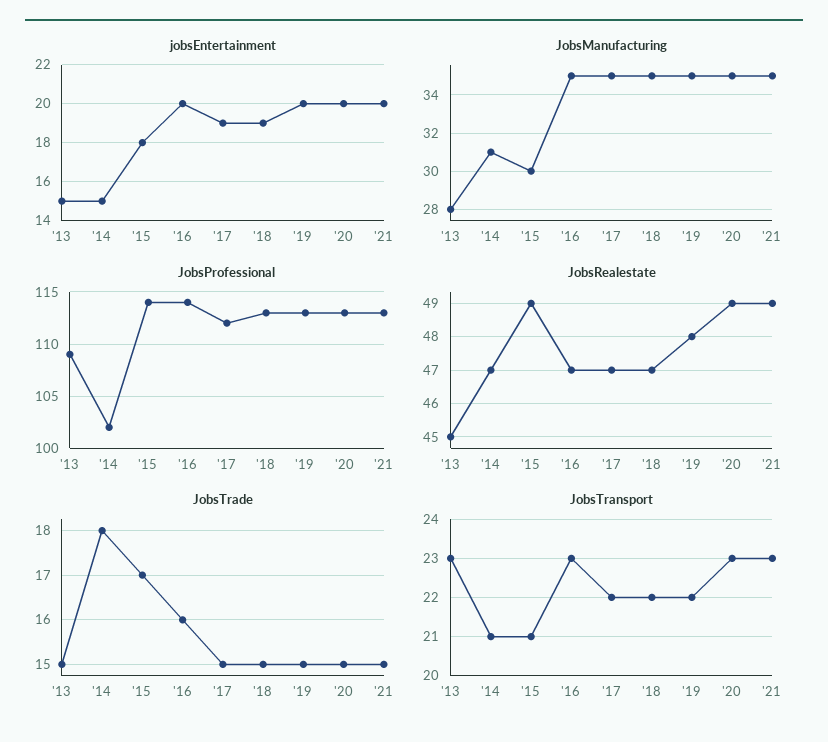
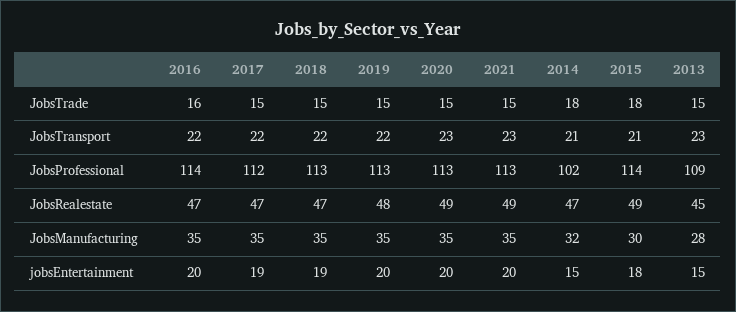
JobsManufacturing, '14: 31 -> 32
JobsTrade, '15: 17 -> 18
JobsTransport, '16: 23 -> 22

